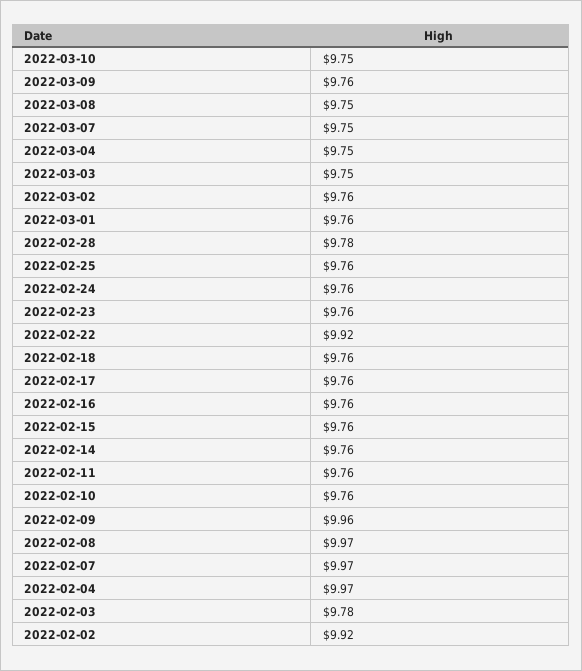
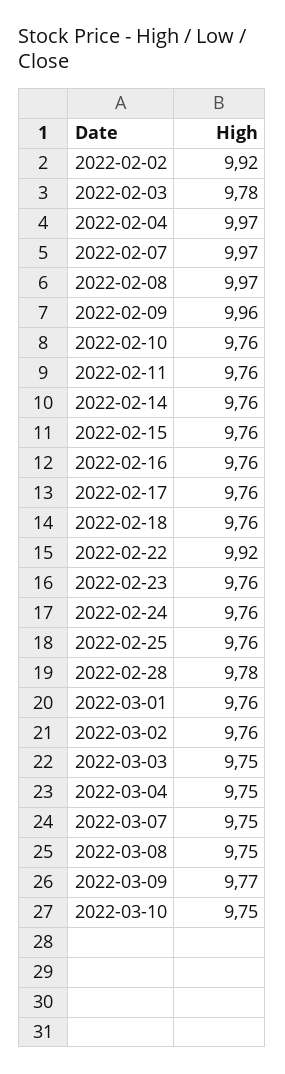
2022-03-09: 9.76 -> 9.77

